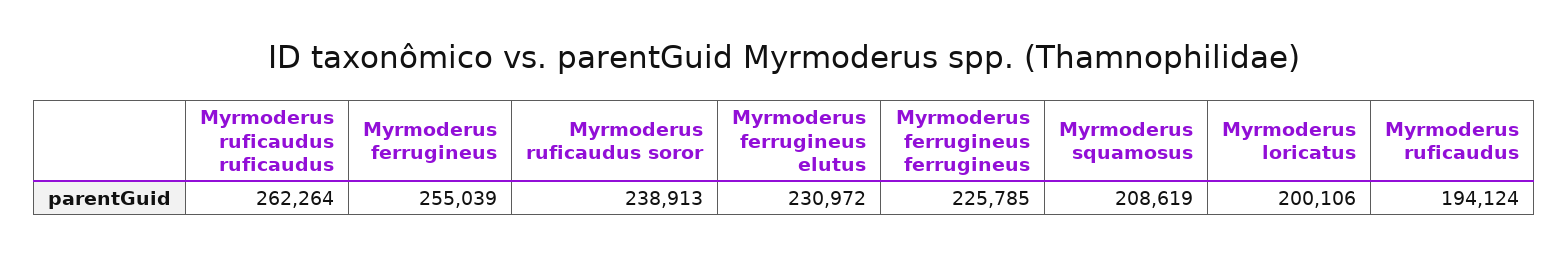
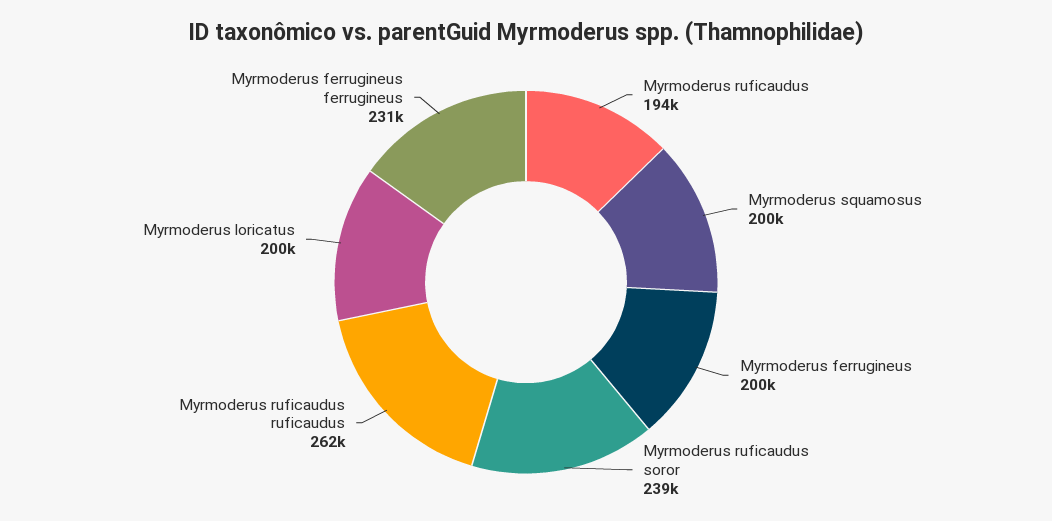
Myrmoderus ferrugineus: 255039 -> 200000
Myrmoderus ferrugineus elutus: 230972 -> none
Myrmoderus ferrugineus ferrugineus: 225785 -> 231000
Myrmoderus squamosus: 208619 -> 200000

